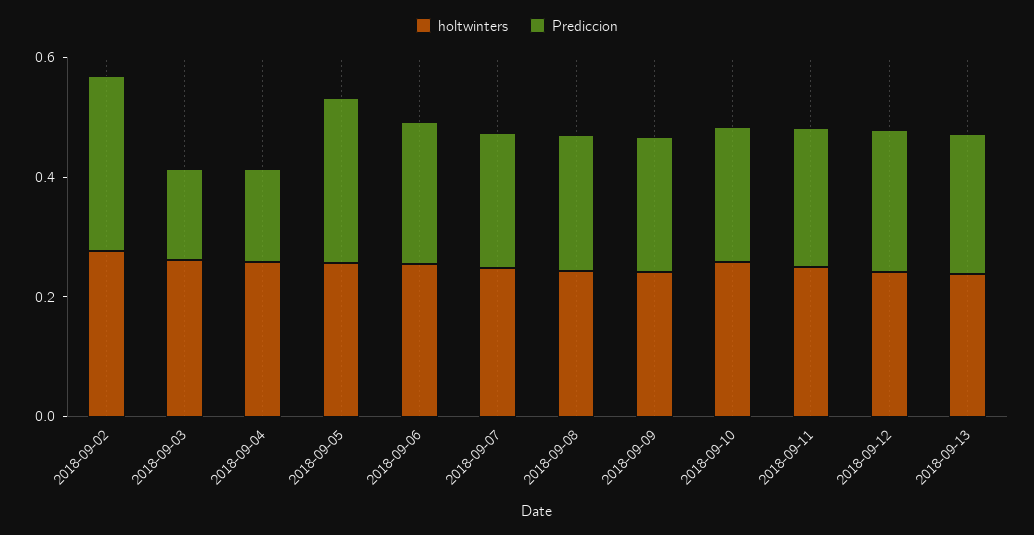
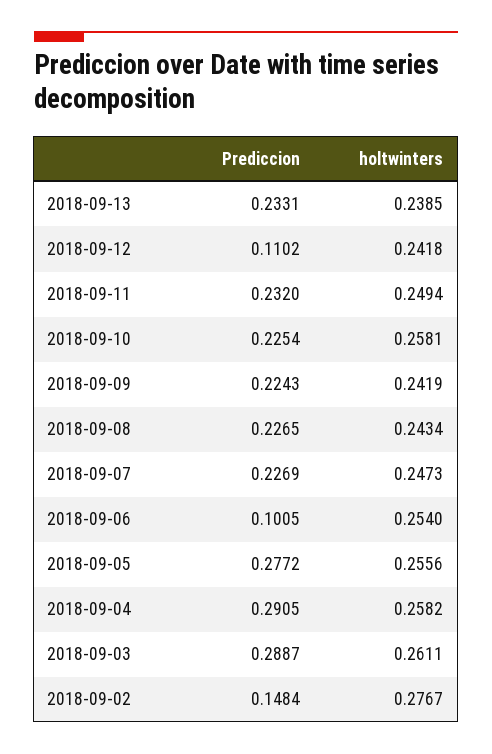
Prediccion, 2018-09-02: 0.3 -> 0.1484
Prediccion, 2018-09-03: 0.15 -> 0.2887
Prediccion, 2018-09-04: 0.15 -> 0.2905
Prediccion, 2018-09-06: 0.25 -> 0.1005
Prediccion, 2018-09-12: 0.25 -> 0.1102

